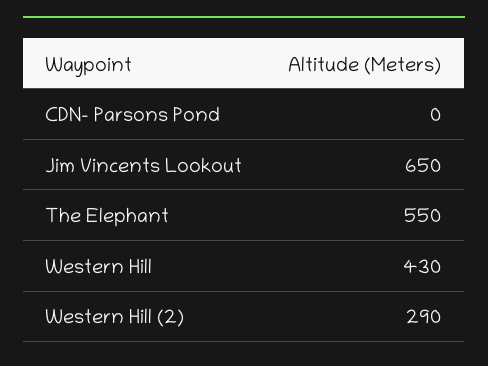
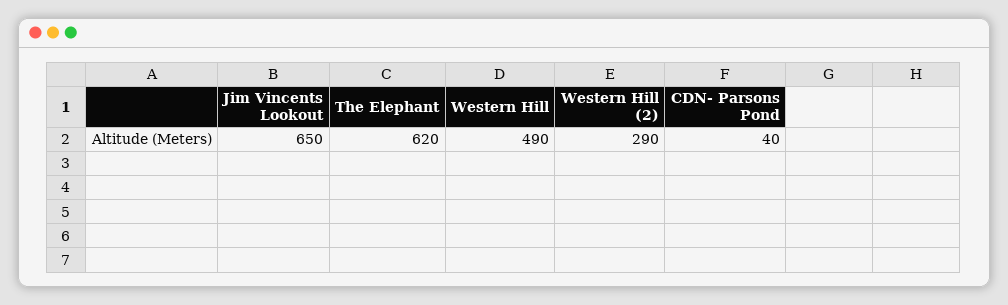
CDN- Parsons Pond: 0 -> 40
The Elephant: 550 -> 620
Western Hill: 430 -> 490

